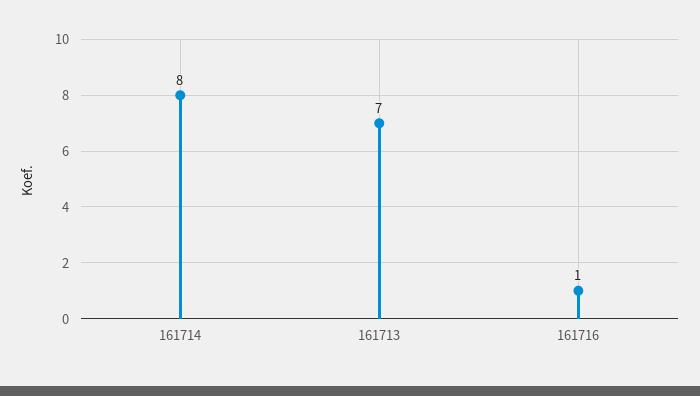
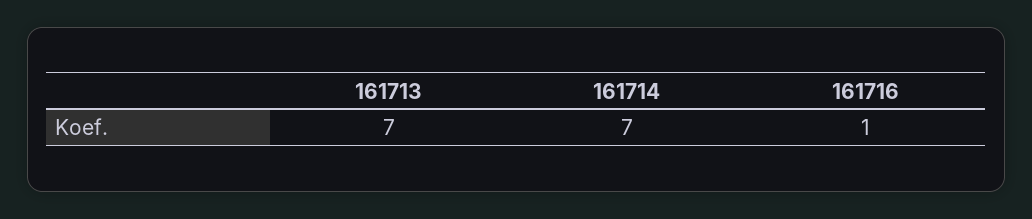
161714: 8 -> 7

